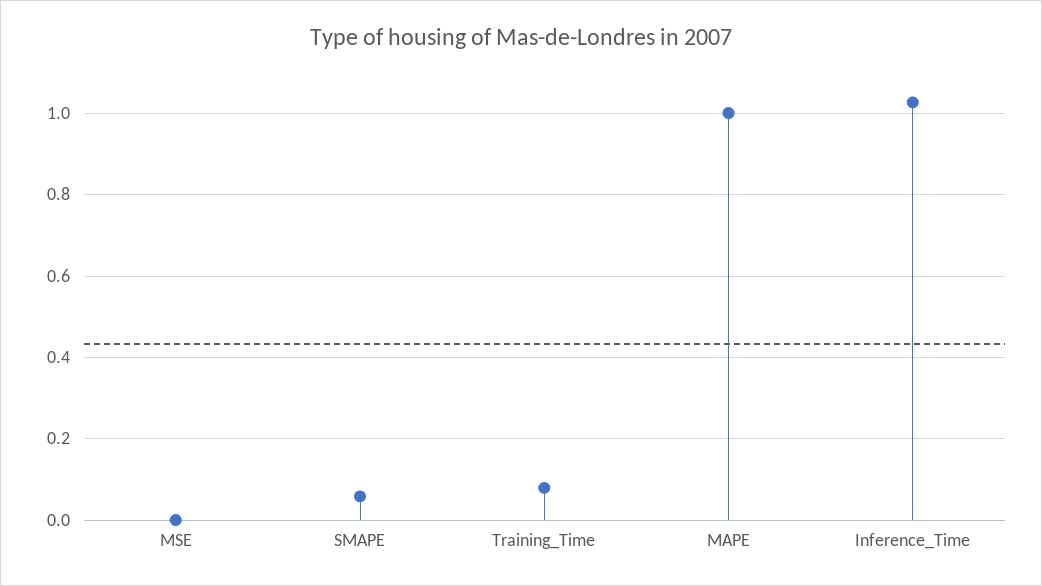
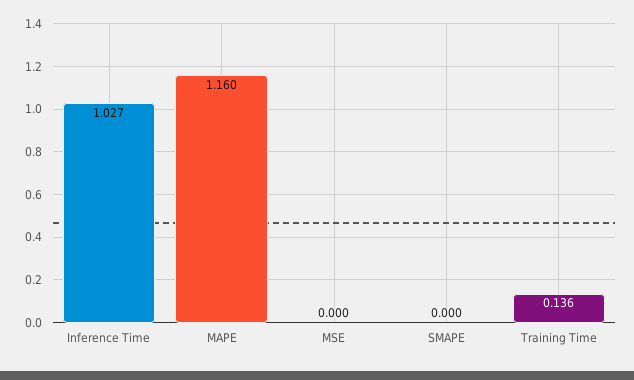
SMAPE: 0.06 -> 0
Training_Time: 0.08 -> 0.136
MAPE: 1 -> 1.16

